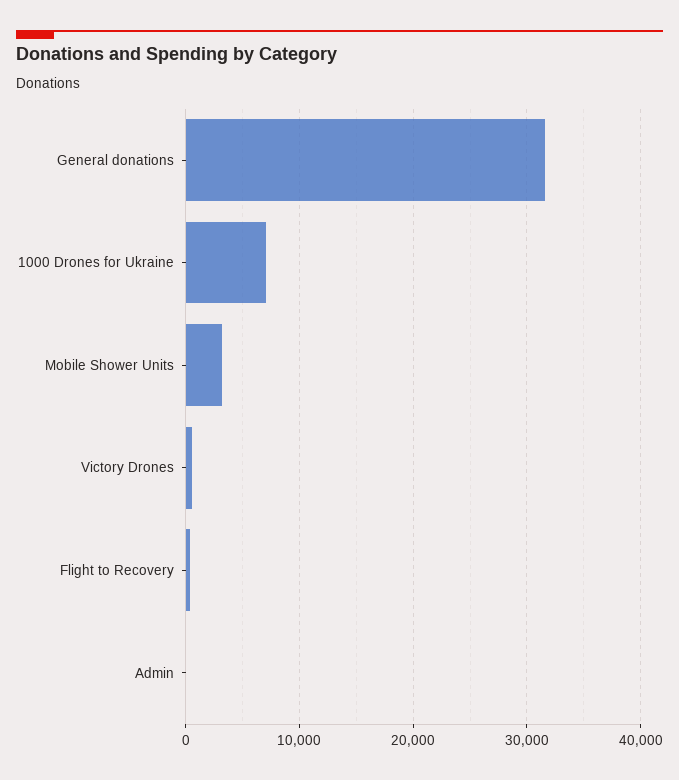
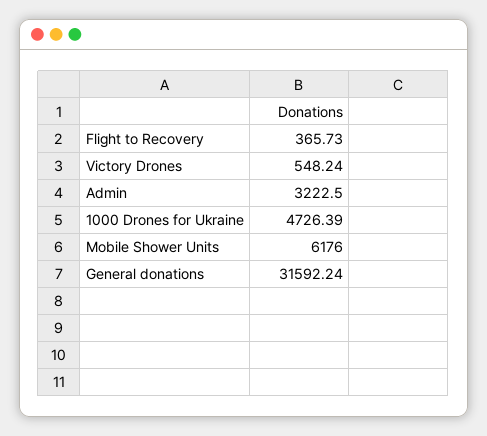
1000 Drones for Ukraine: 7000 -> 4726.39
Mobile Shower Units: 3000 -> 6176
Admin: 0 -> 3222.5

